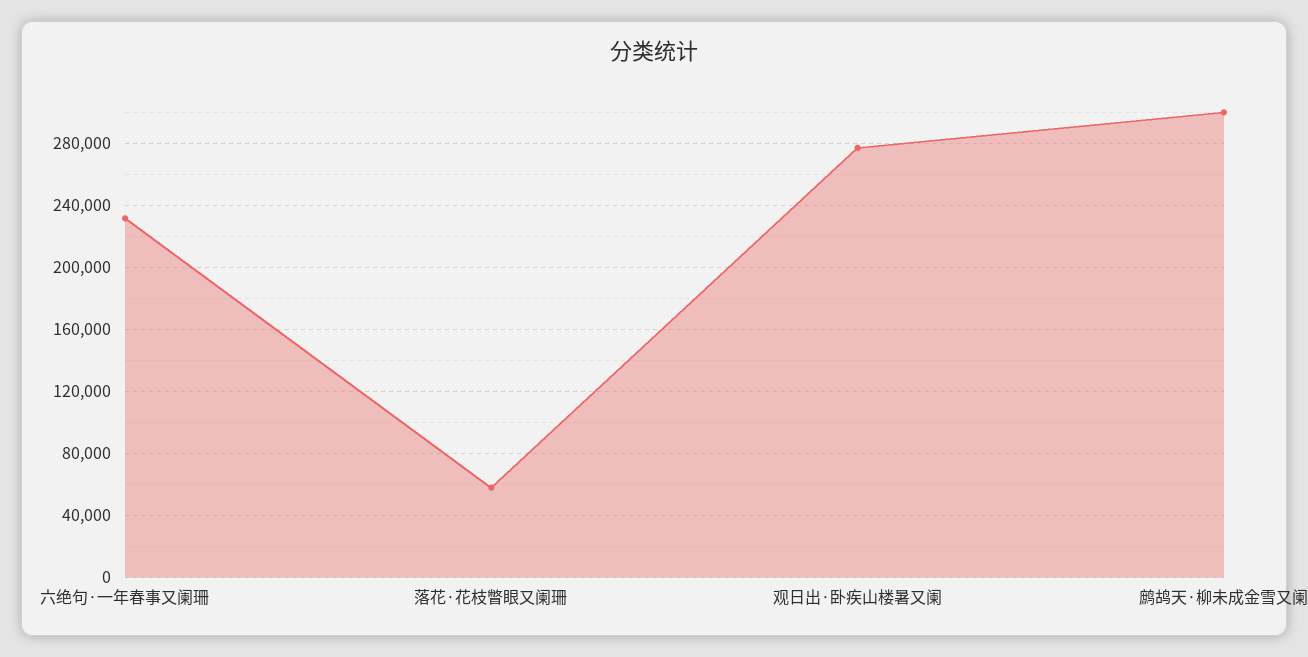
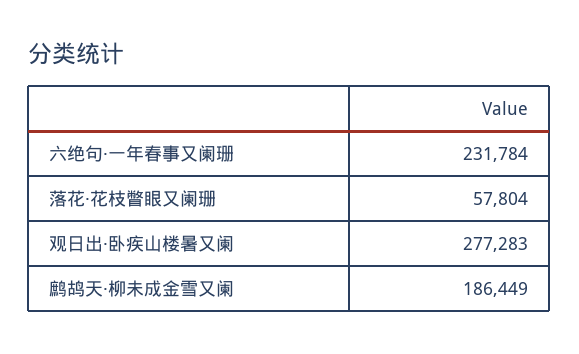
鹧鸪天·柳未成金雪又阑: 300000 -> 186449

